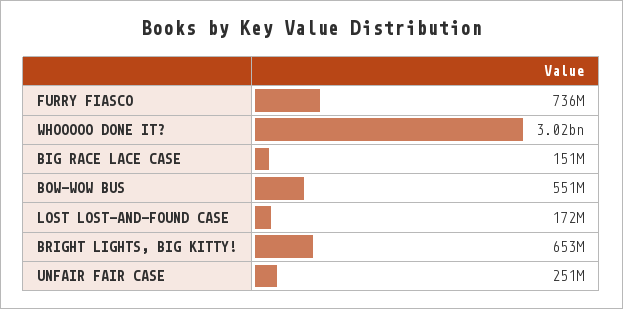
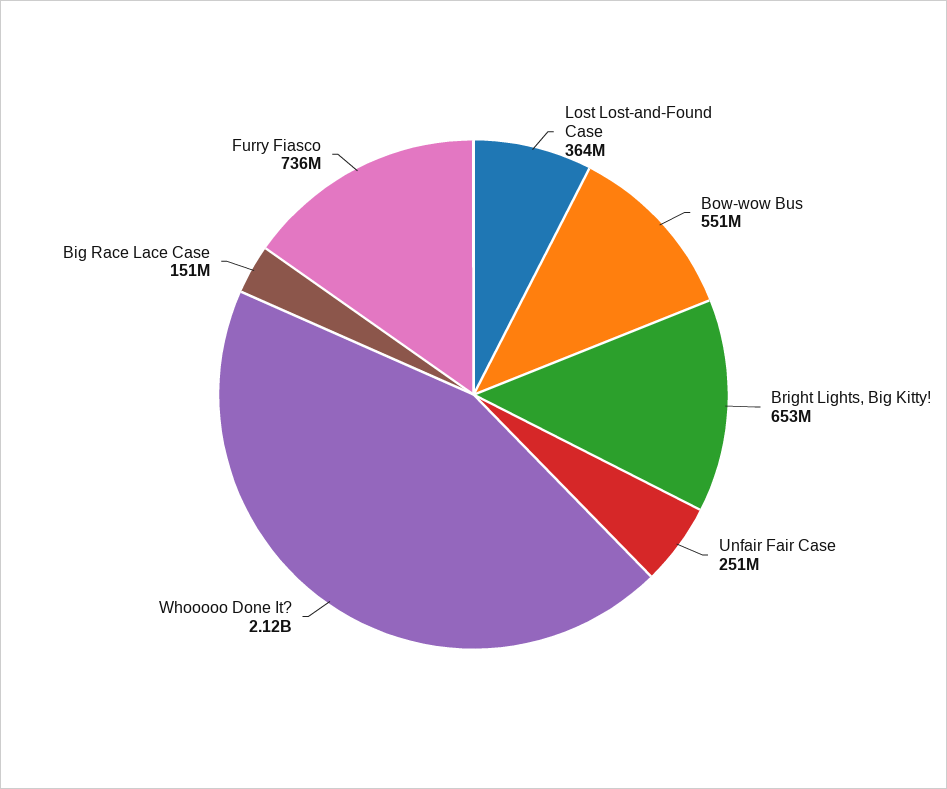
WHOOOOO DONE IT?: 3020000000 -> 2120000000
LOST LOST-AND-FOUND CASE: 172000000 -> 364000000

